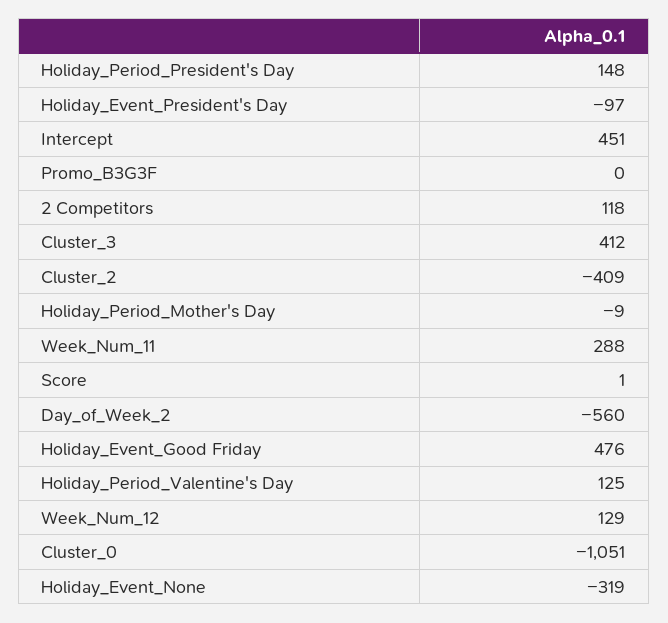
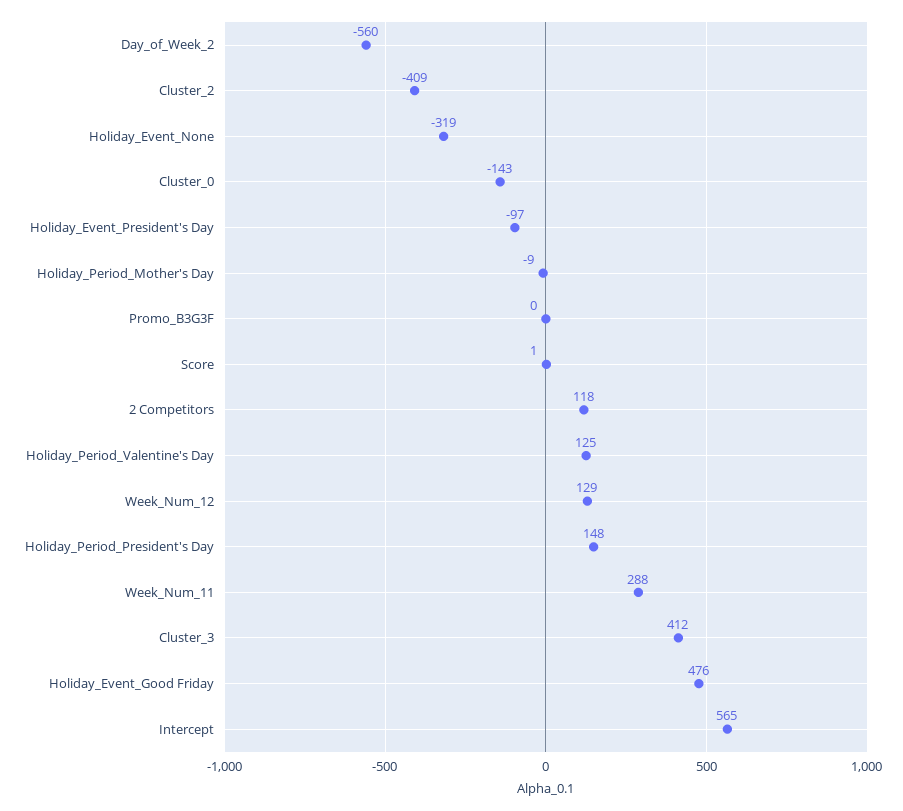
Intercept: 451 -> 565
Cluster_0: -1051 -> -143

